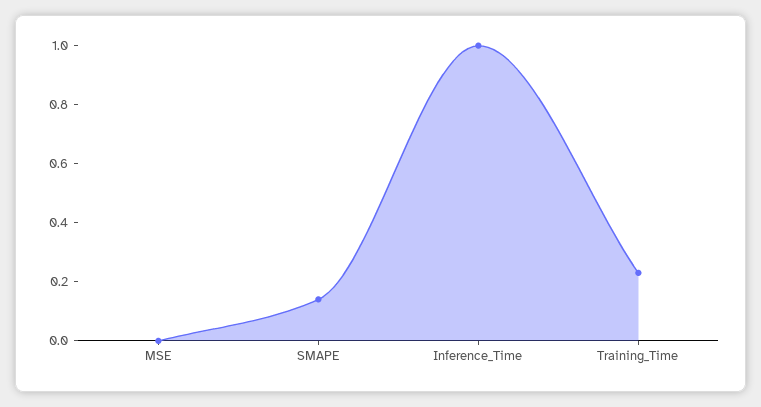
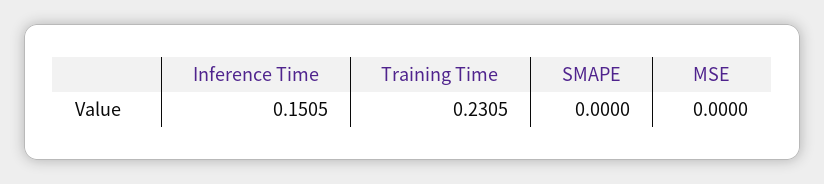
SMAPE: 0.15 -> 0
Inference_Time: 1 -> 0.1505

